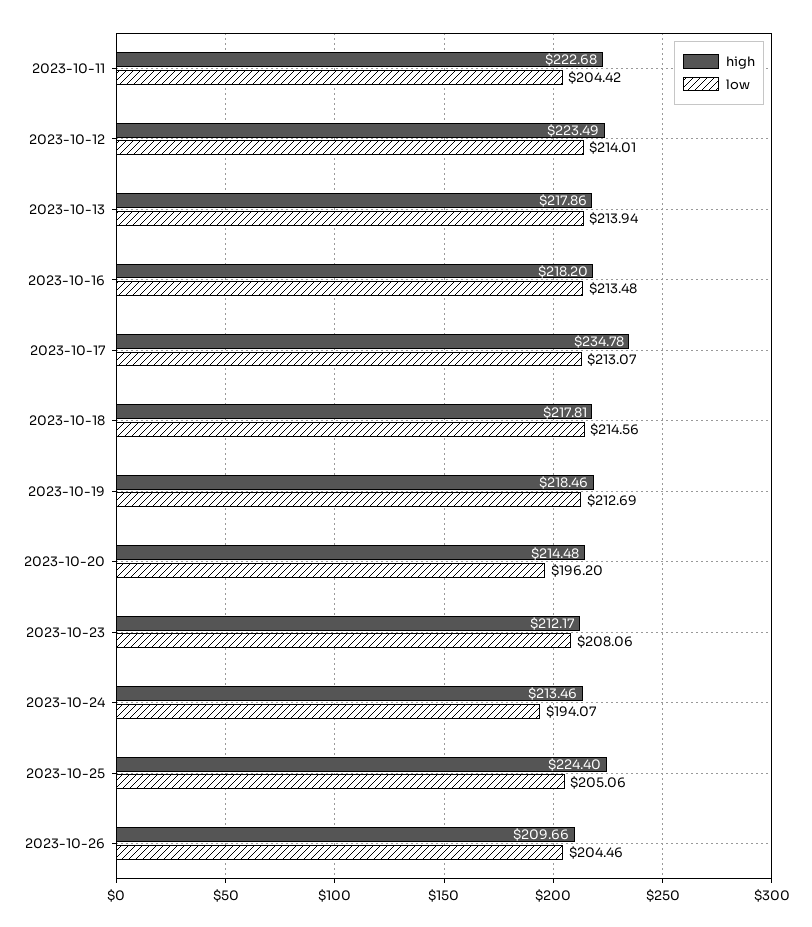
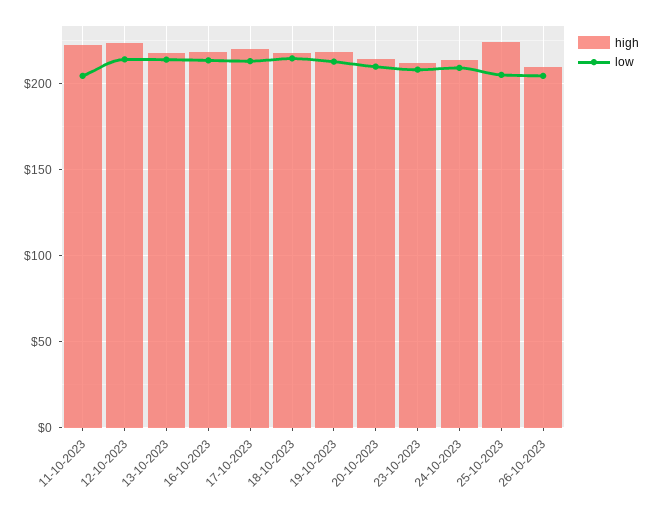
high, 2023-10-17: 234.78 -> 220
low, 2023-10-20: 196.2 -> 210
low, 2023-10-24: 194.07 -> 210

